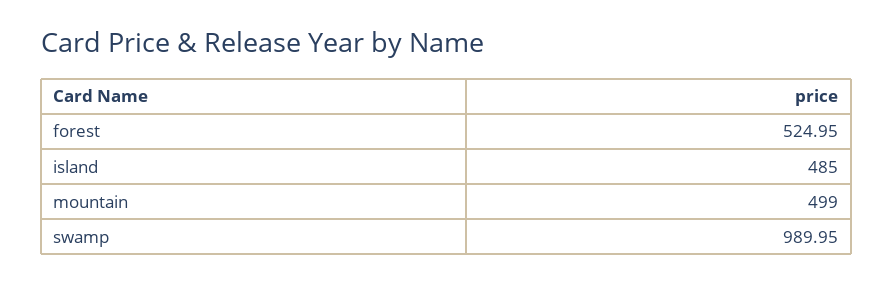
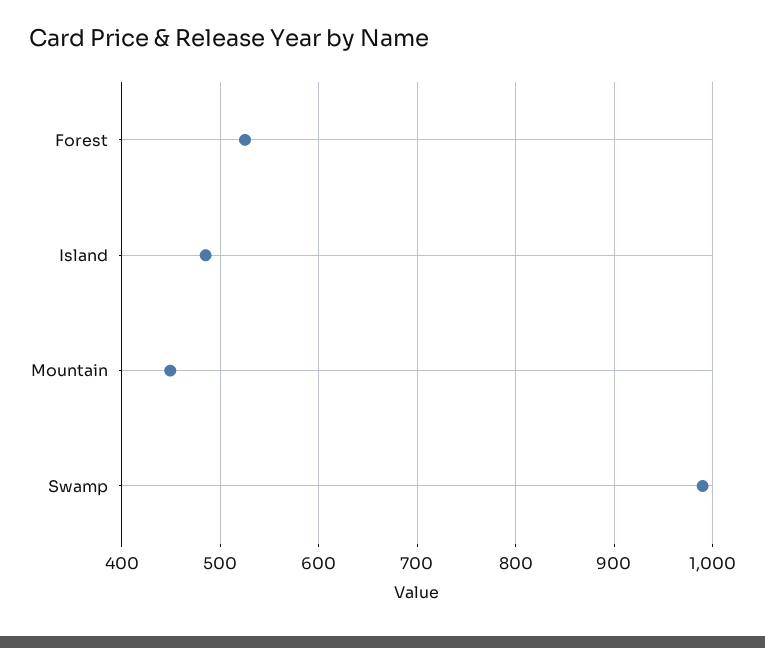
mountain: 499 -> 450

